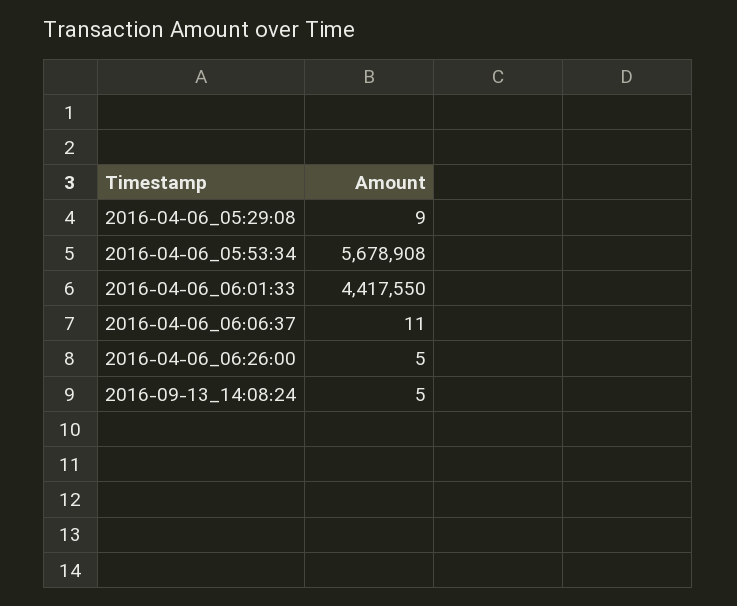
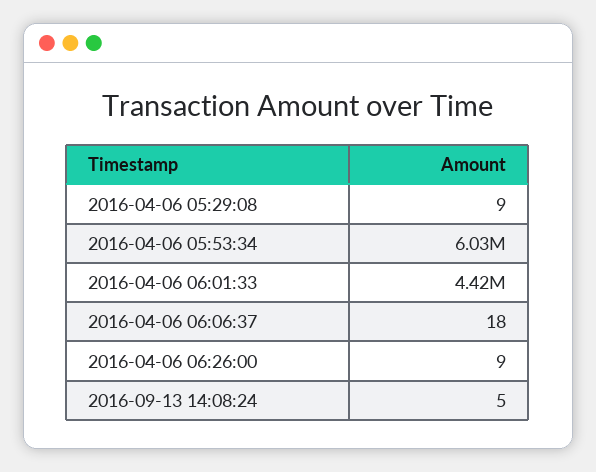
2016-04-06_05:53:34: 5678908 -> 6030000
2016-04-06_06:06:37: 11 -> 18
2016-04-06_06:26:00: 5 -> 9

